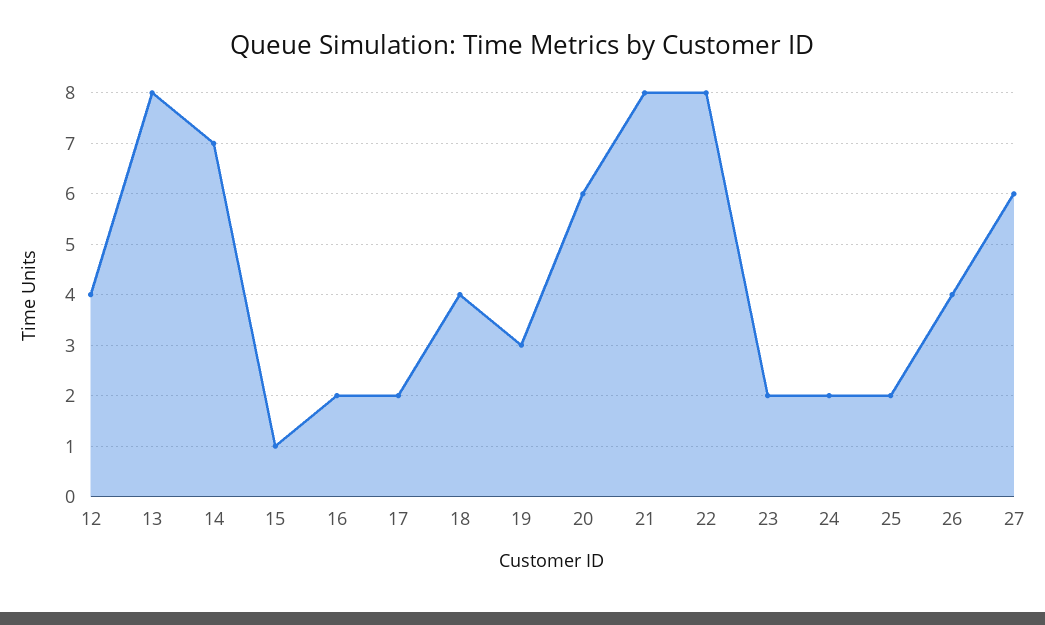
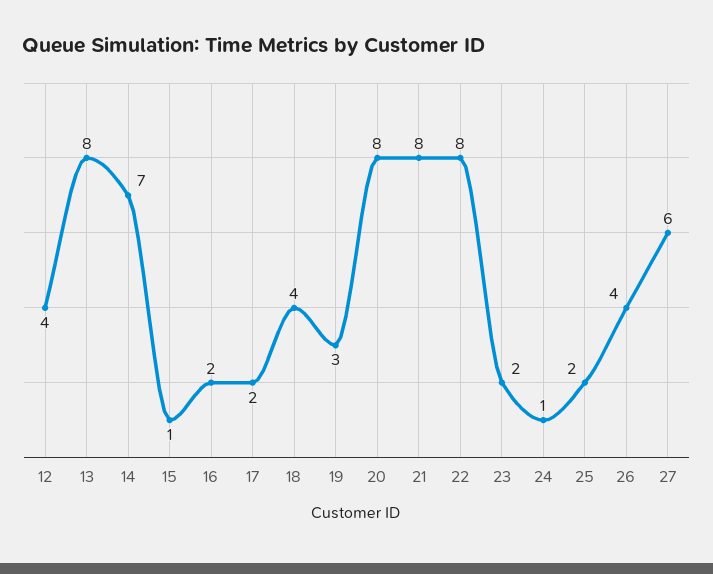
20: 6 -> 8
24: 2 -> 1

